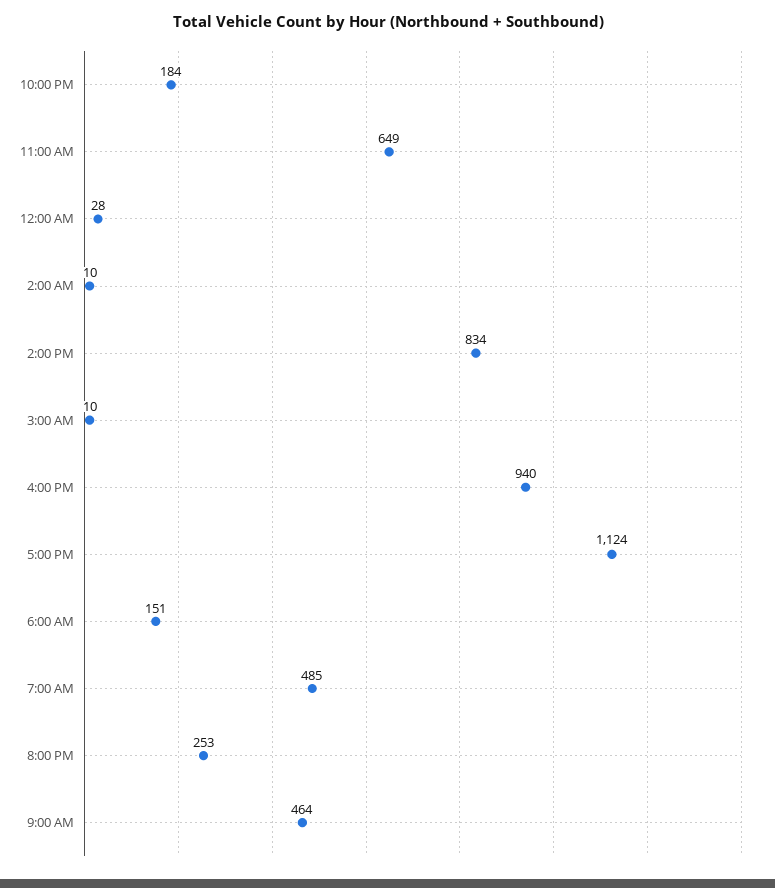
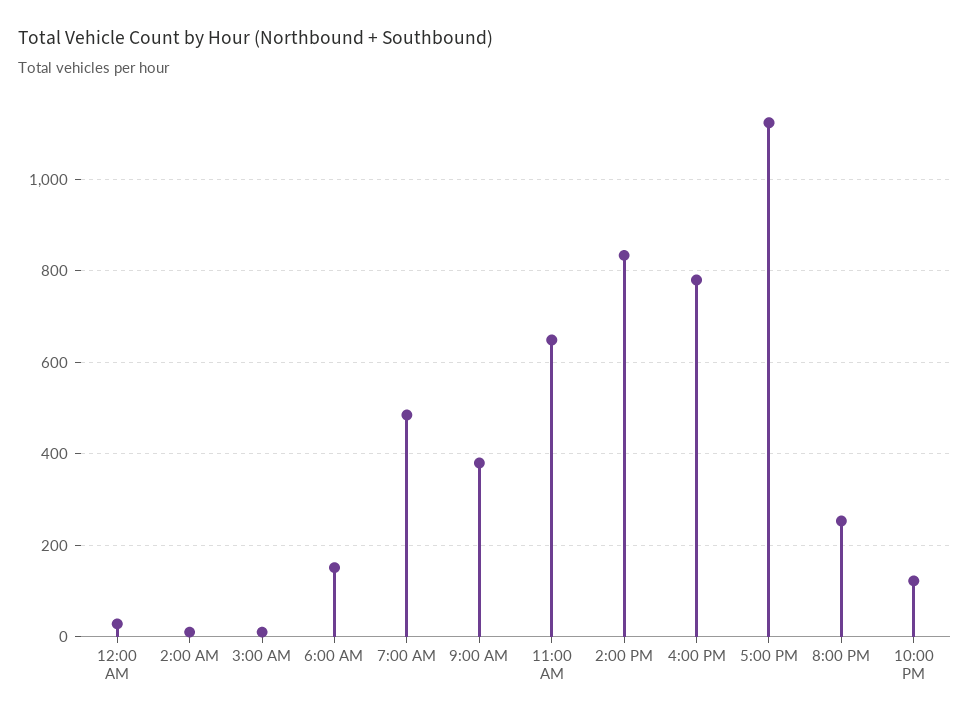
10:00 PM: 184 -> 120
4:00 PM: 940 -> 780
9:00 AM: 464 -> 380

